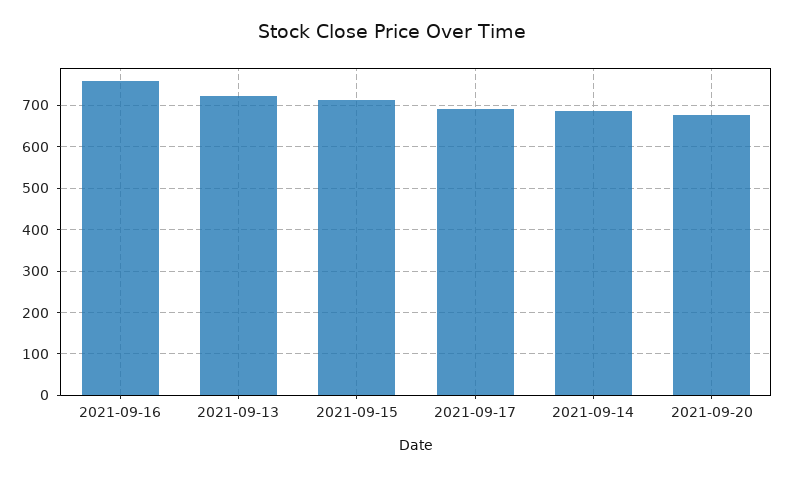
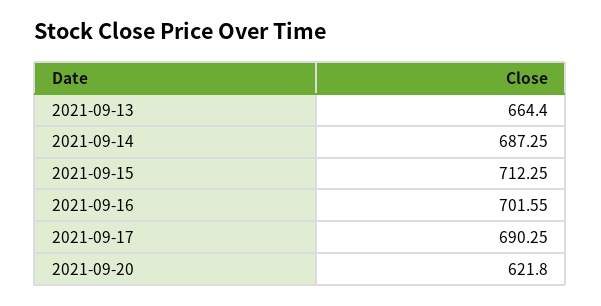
2021-09-16: 760 -> 701.55
2021-09-13: 720 -> 664.4
2021-09-20: 680 -> 621.8

